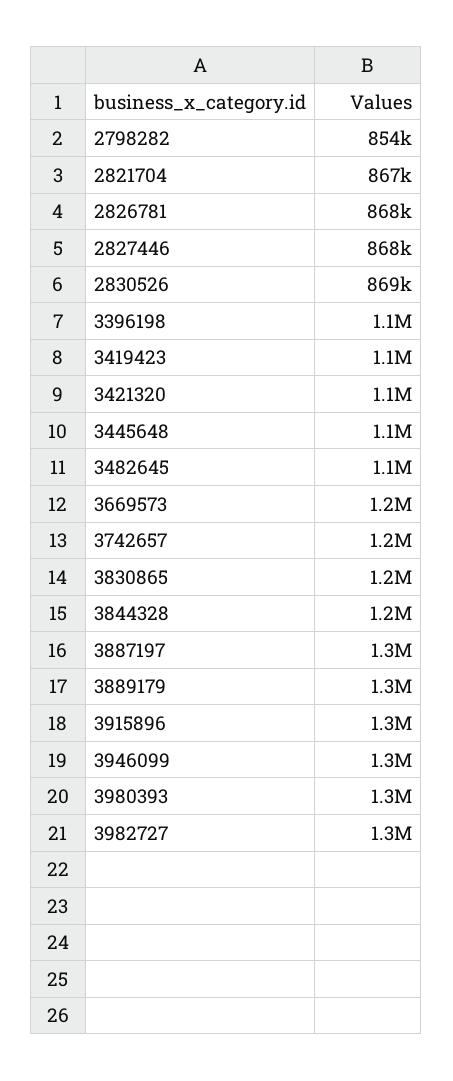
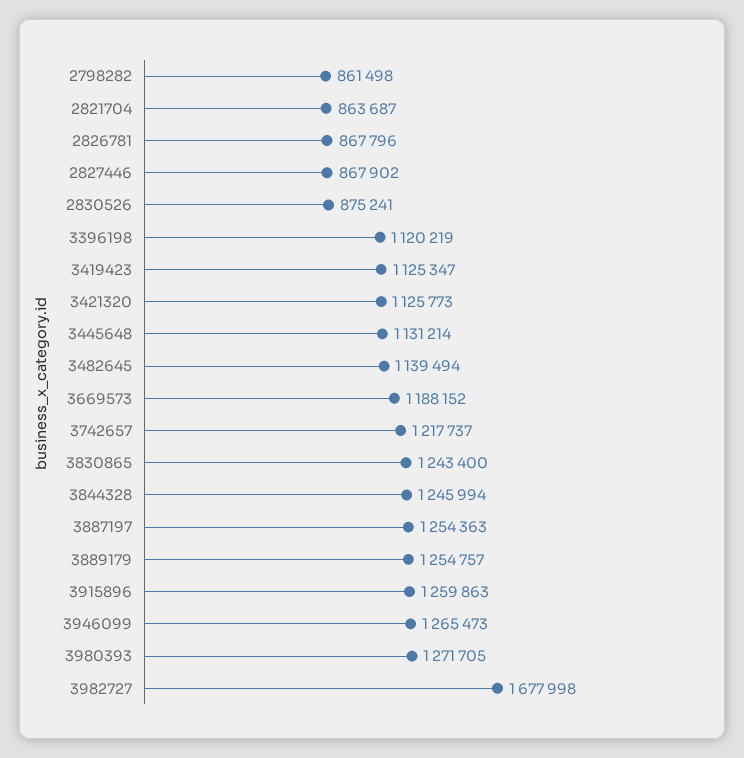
2798282: 854000 -> 861498
2821704: 867000 -> 863687
2830526: 869000 -> 875241
3982727: 1300000 -> 1677998

